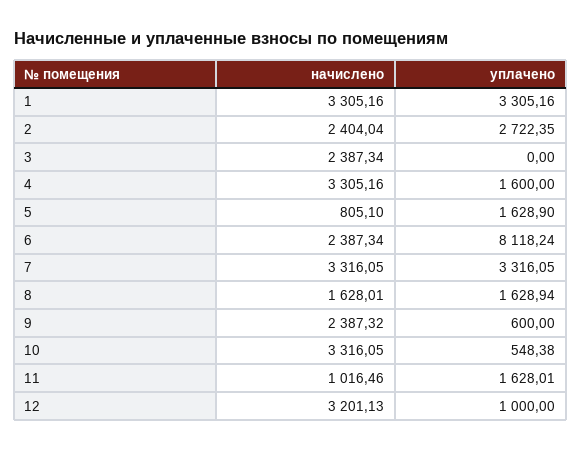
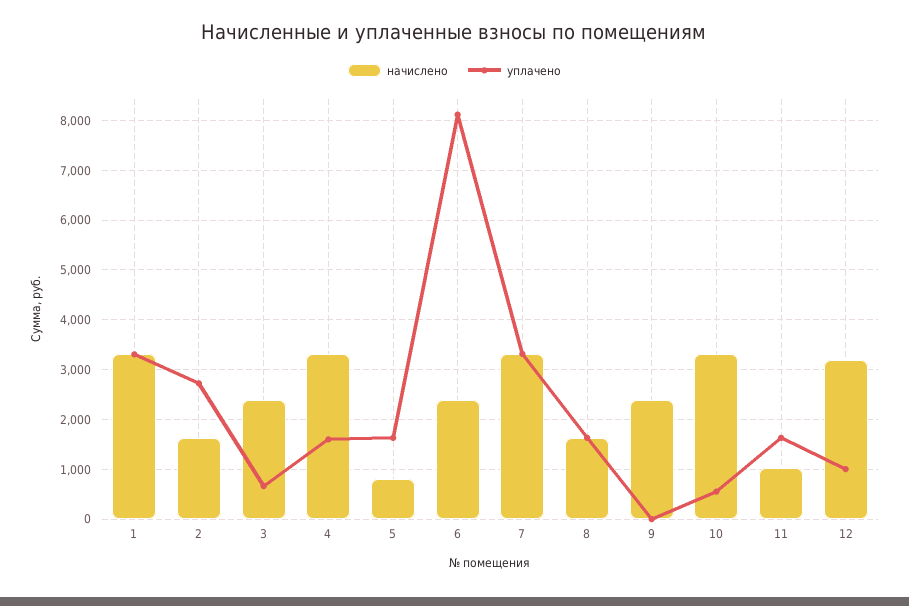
начислено, 2: 2404.04 -> 1600
уплачено, 3: 0 -> 600
уплачено, 9: 600 -> 0

